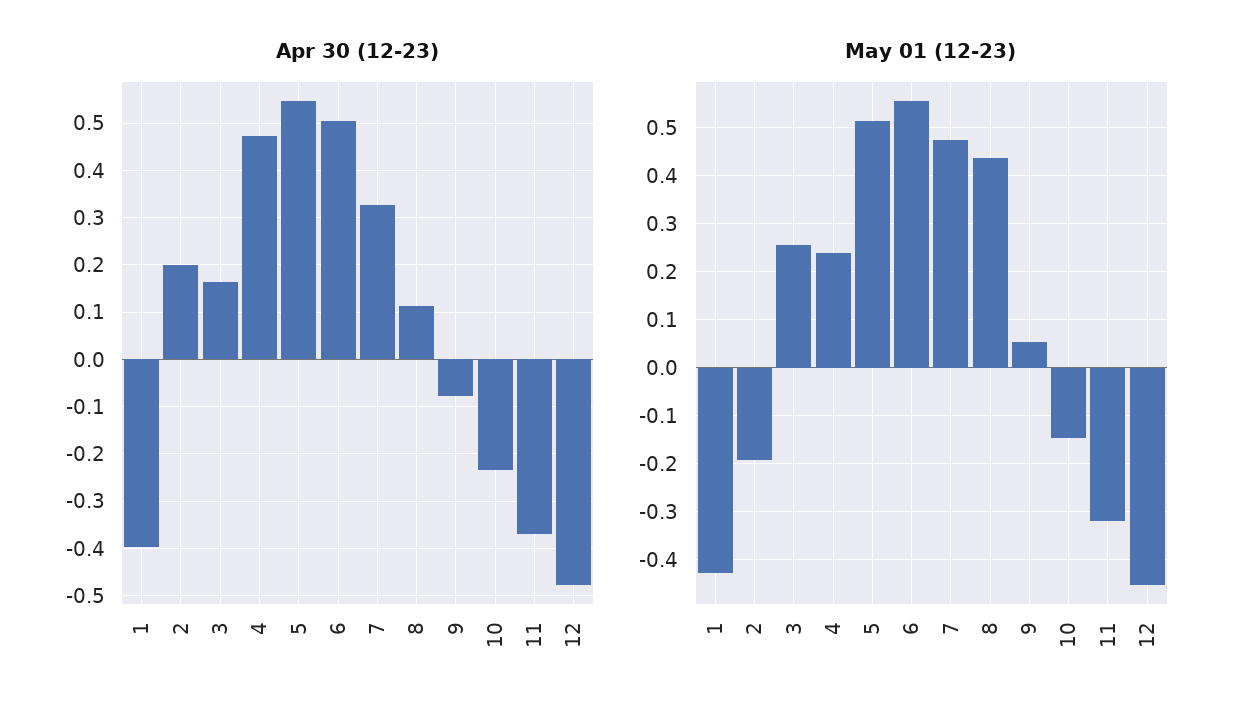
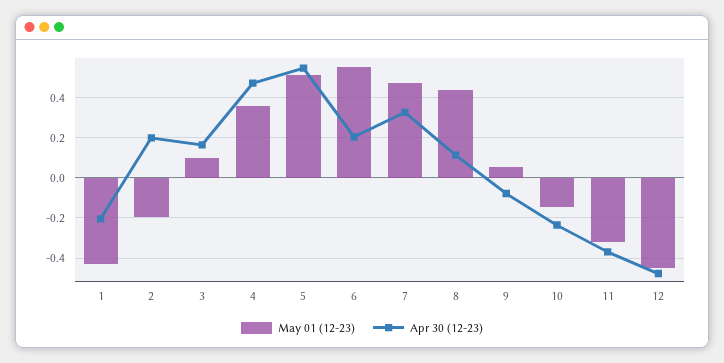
Apr 30 (12-23), 1: -0.4 -> -0.2
Apr 30 (12-23), 6: 0.5 -> 0.2
May 01 (12-23), 3: 0.26 -> 0.1
May 01 (12-23), 4: 0.24 -> 0.35

